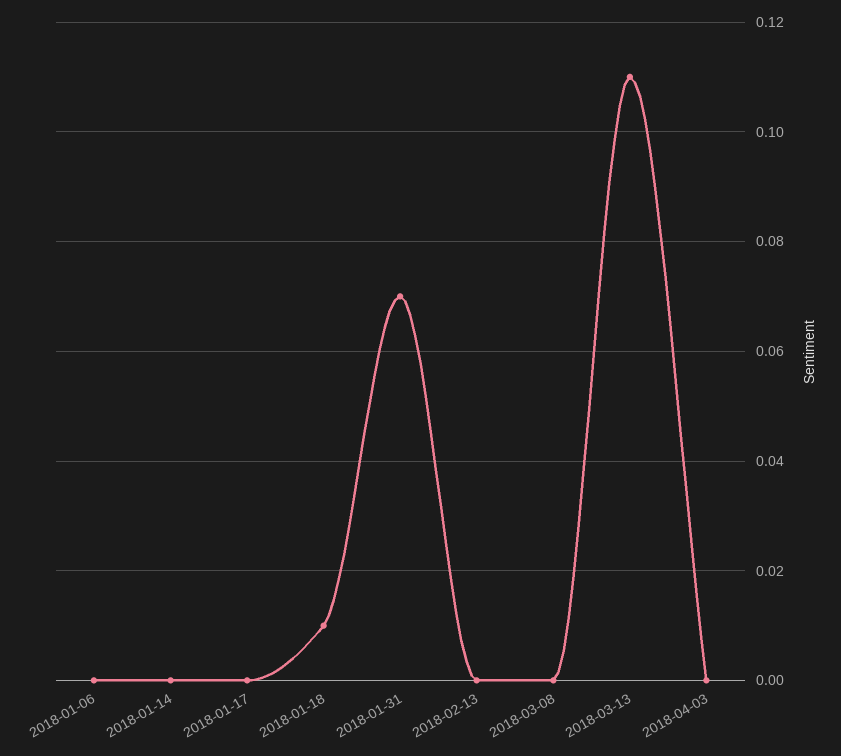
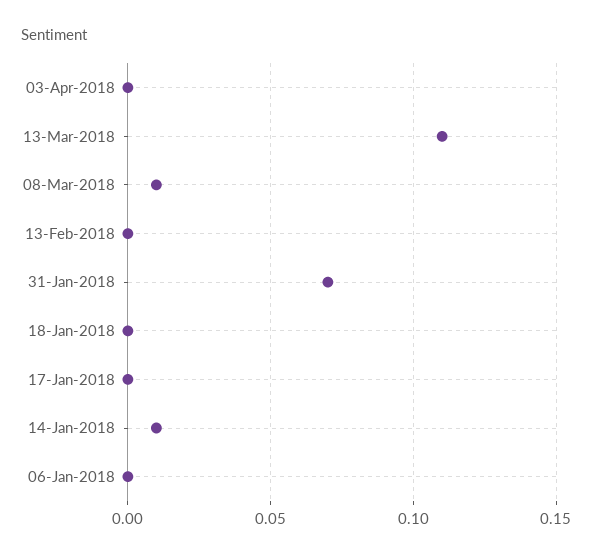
2018-01-14: 0 -> 0.01
2018-01-18: 0.01 -> 0
2018-03-08: 0 -> 0.01

